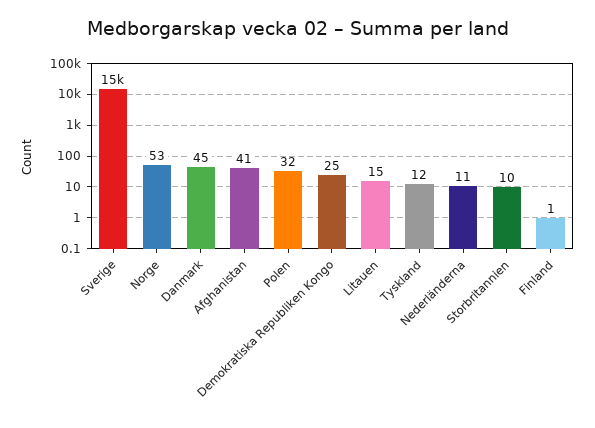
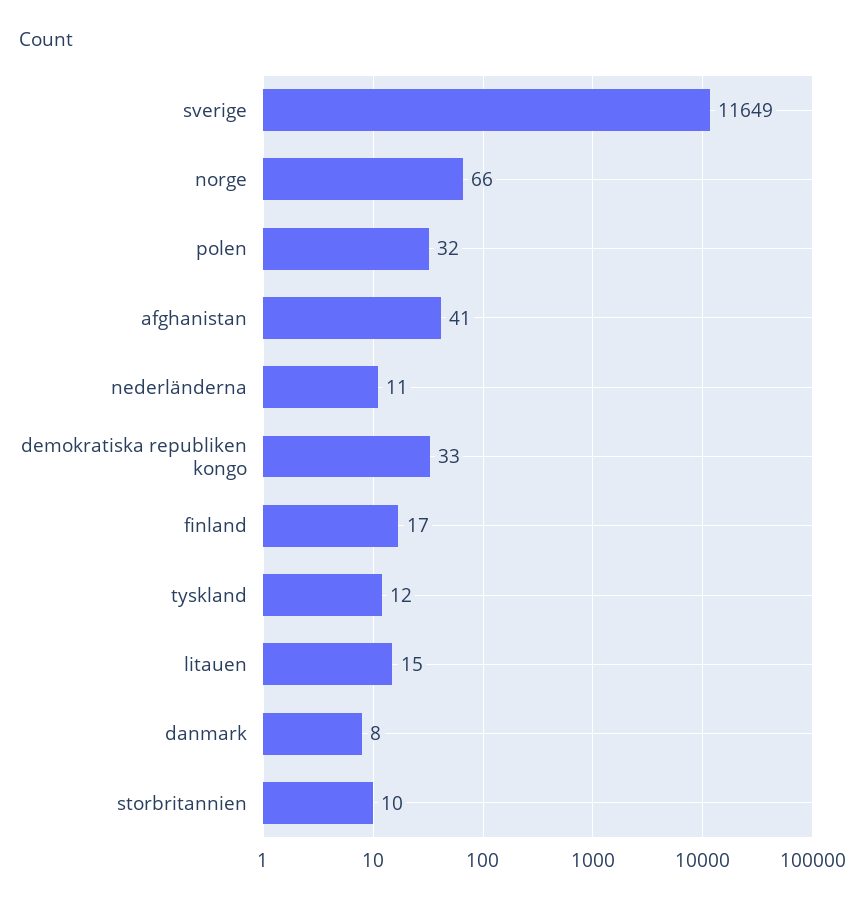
Sverige: 15000 -> 11649
Norge: 53 -> 66
Danmark: 45 -> 8
Demokratiska Republiken Kongo: 25 -> 33
Finland: 1 -> 17

